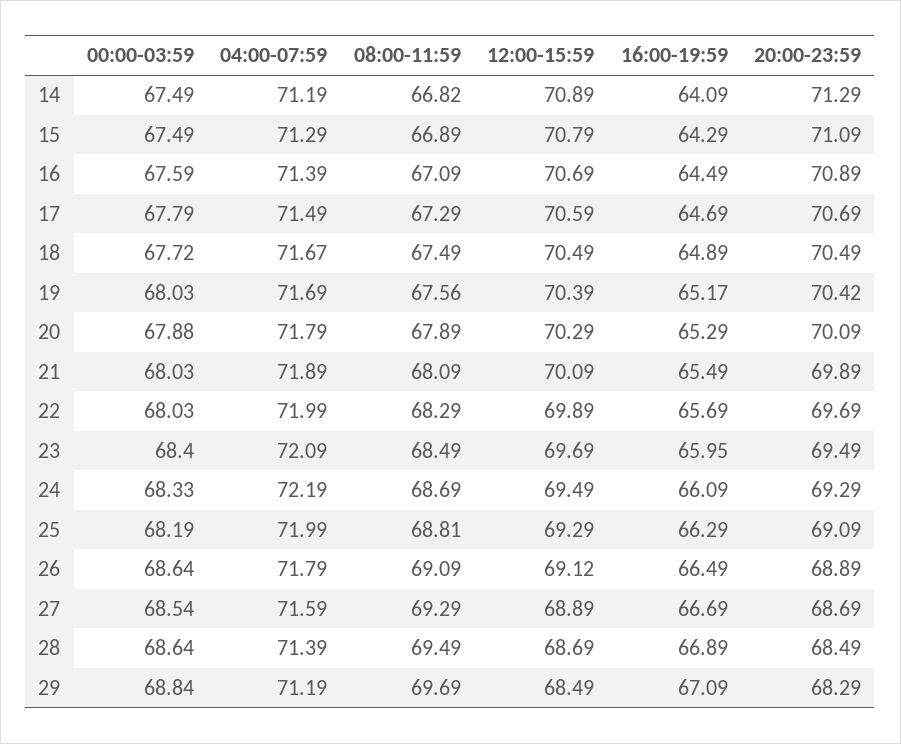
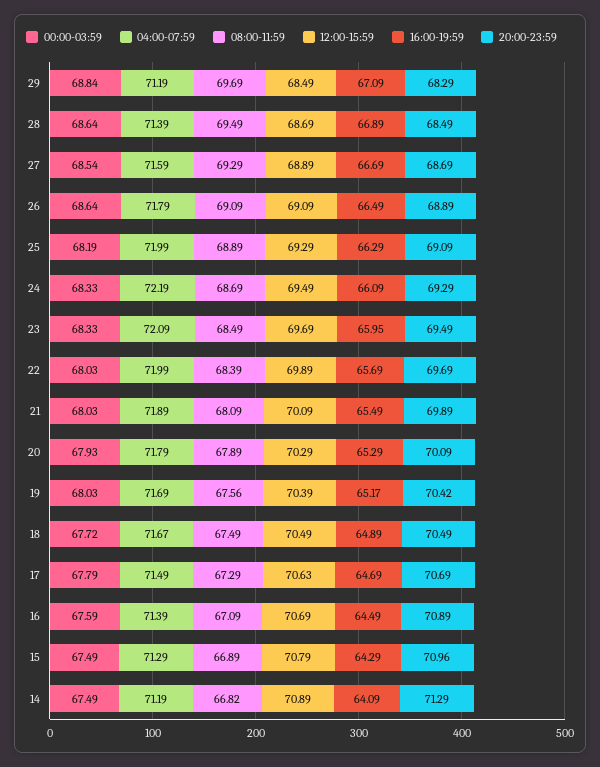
20:00-23:59, 15: 71.09 -> 70.96
12:00-15:59, 17: 70.59 -> 70.63
00:00-03:59, 20: 67.88 -> 67.93
08:00-11:59, 22: 68.29 -> 68.39
00:00-03:59, 23: 68.4 -> 68.33
08:00-11:59, 25: 68.81 -> 68.89
12:00-15:59, 26: 69.12 -> 69.09

